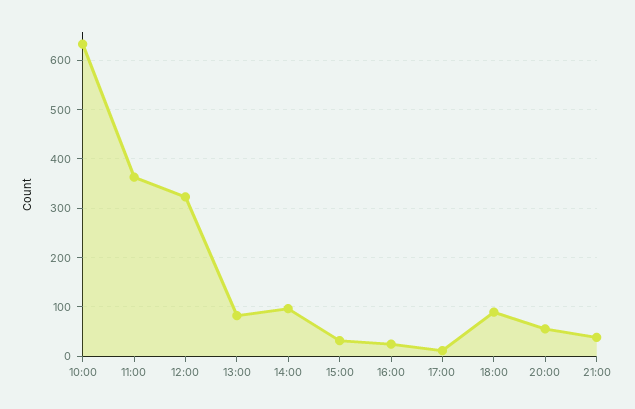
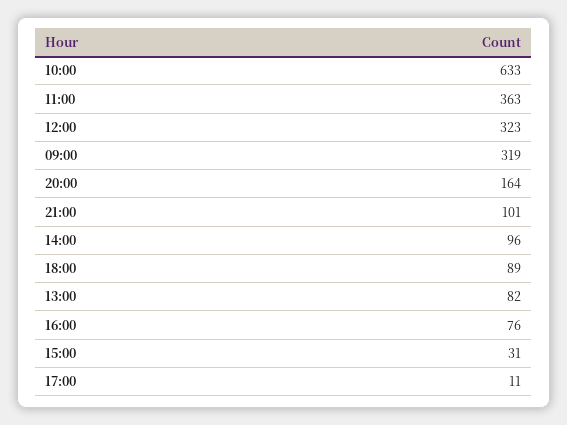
16:00: 20 -> 76
20:00: 60 -> 164
21:00: 40 -> 101
09:00: none -> 319

